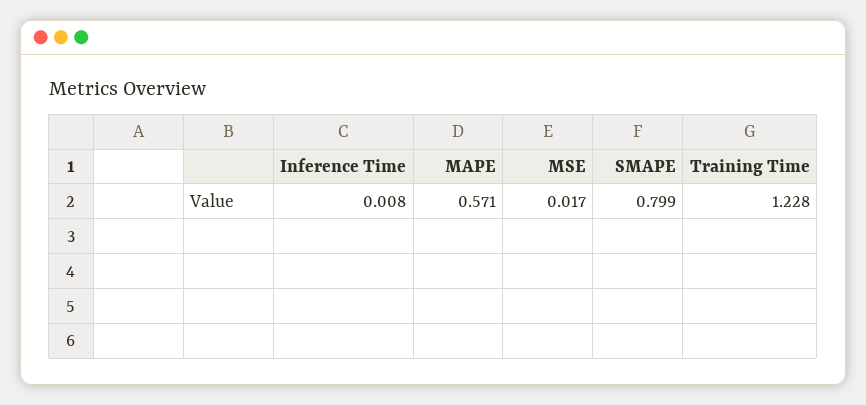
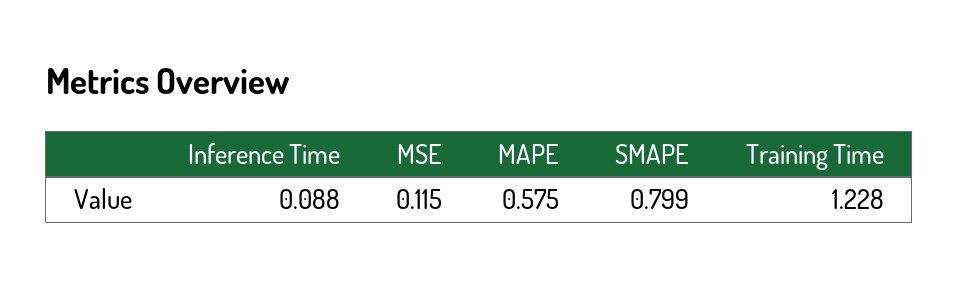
Inference Time: 0.008 -> 0.088
MAPE: 0.571 -> 0.575
MSE: 0.017 -> 0.115

